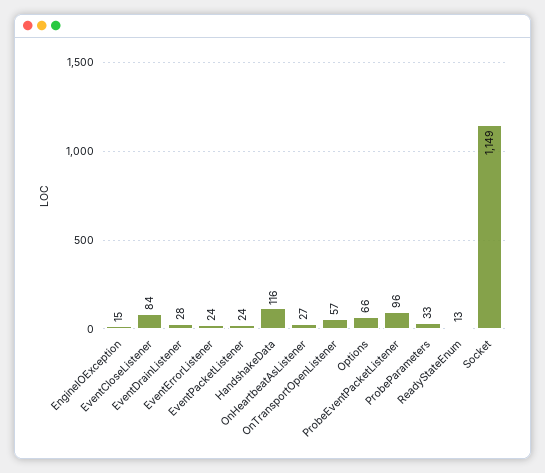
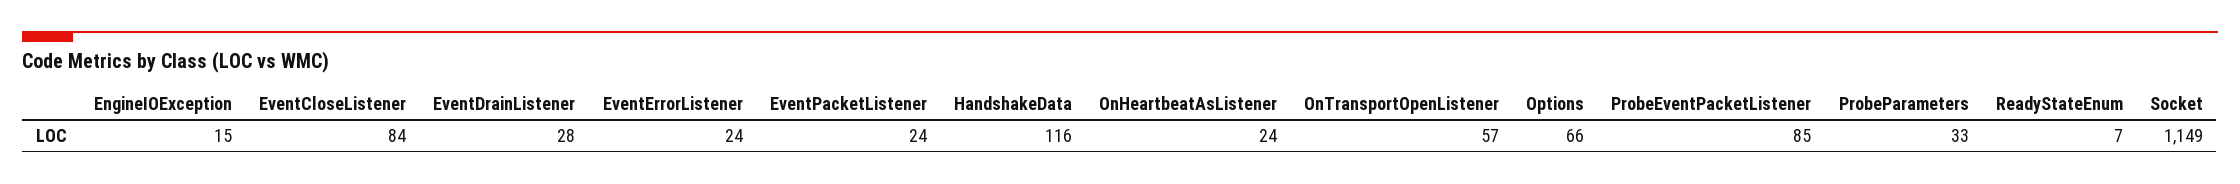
OnHeartbeatAsListener: 27 -> 24
ProbeEventPacketListener: 96 -> 85
ReadyStateEnum: 13 -> 7

